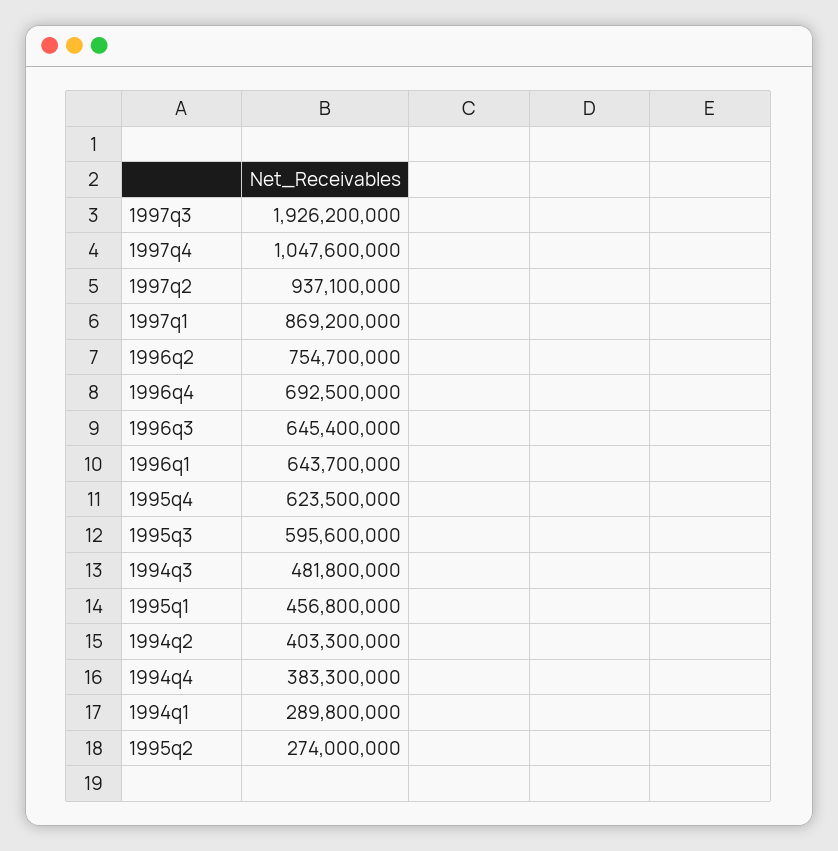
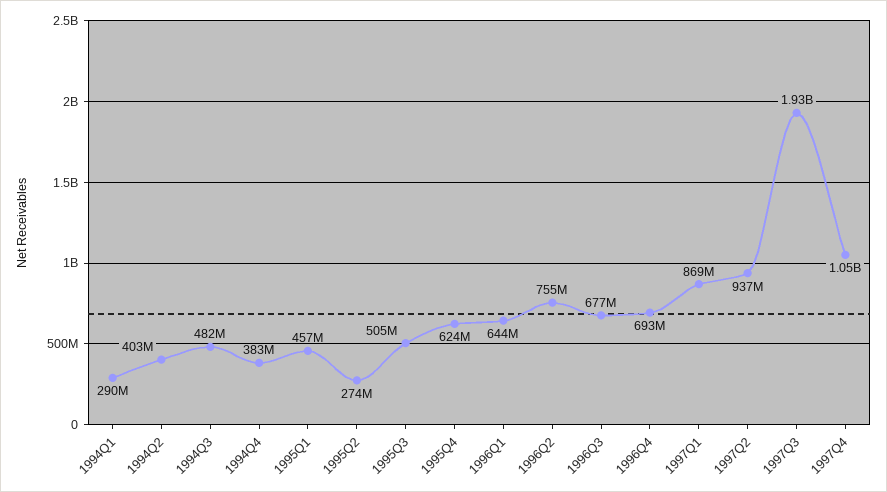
1996q3: 645400000 -> 677000000
1995q3: 595600000 -> 505000000

